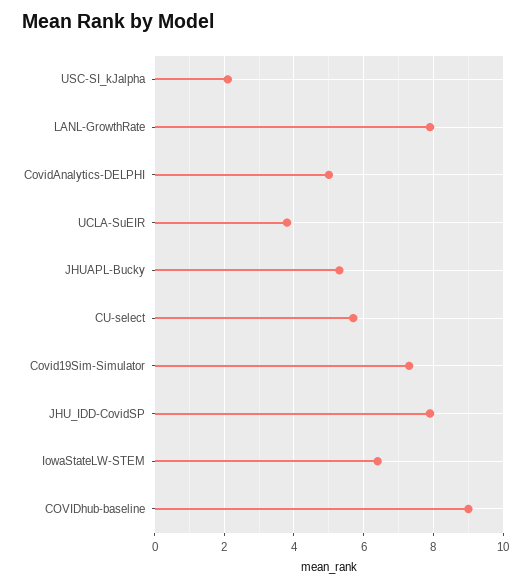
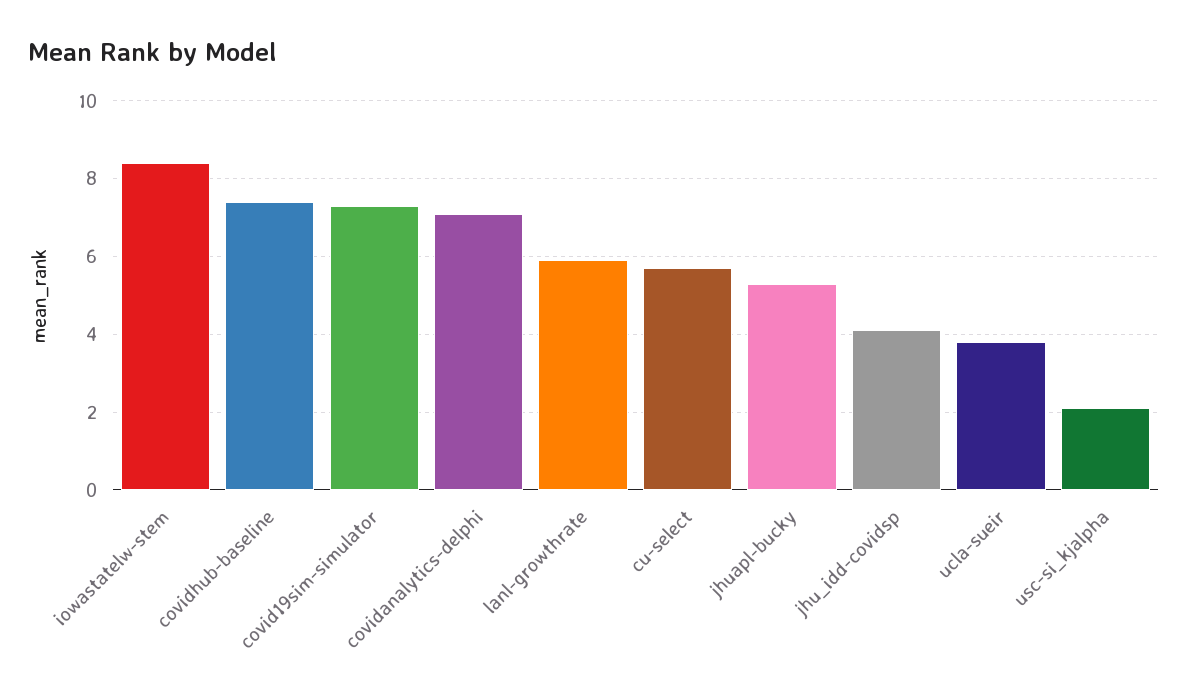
LANL-GrowthRate: 8 -> 6
CovidAnalytics-DELPHI: 5 -> 7
JHU_IDD-CovidSP: 8 -> 4
IowaStateLW-STEM: 6.5 -> 8.5
COVIDhub-baseline: 9 -> 7.5

